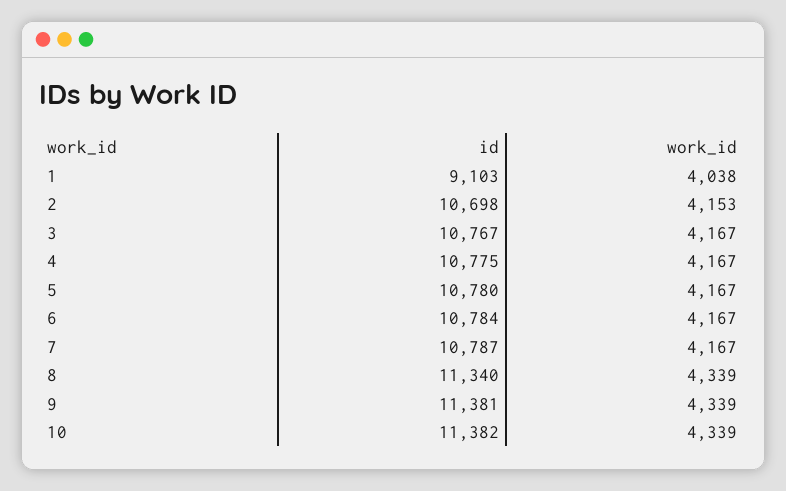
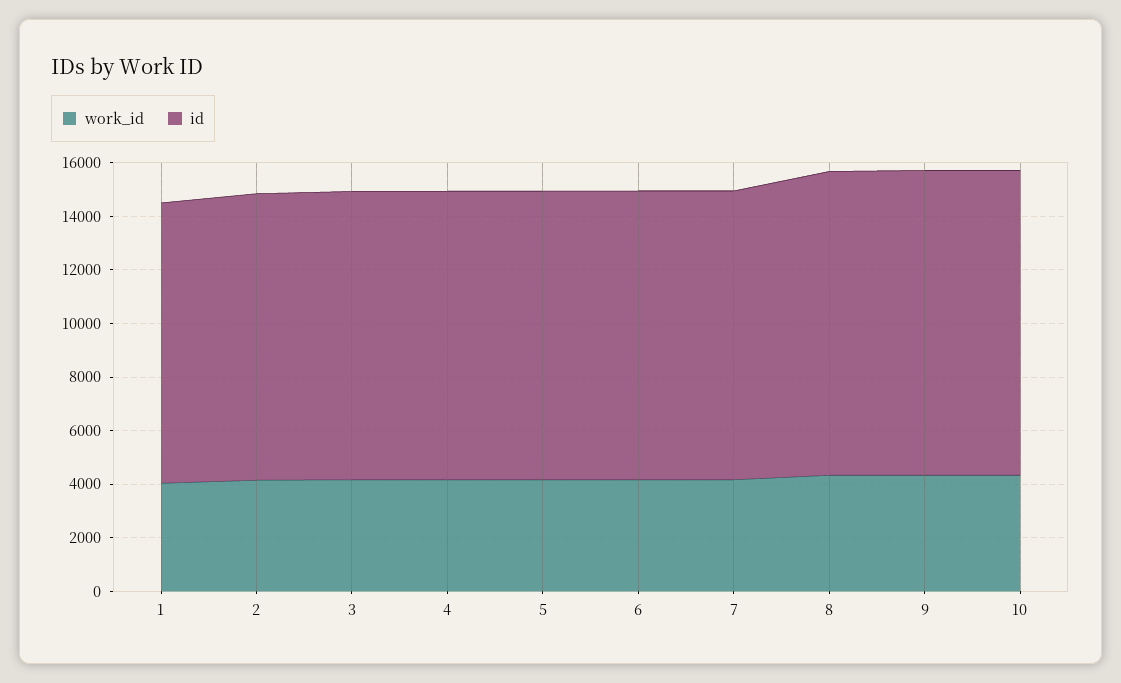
id, 1: 9103 -> 10500

